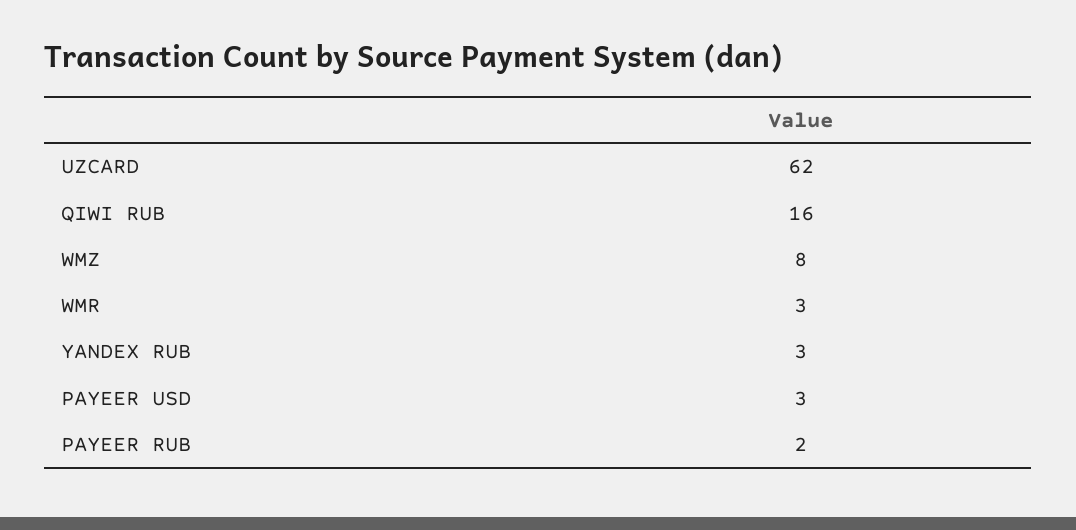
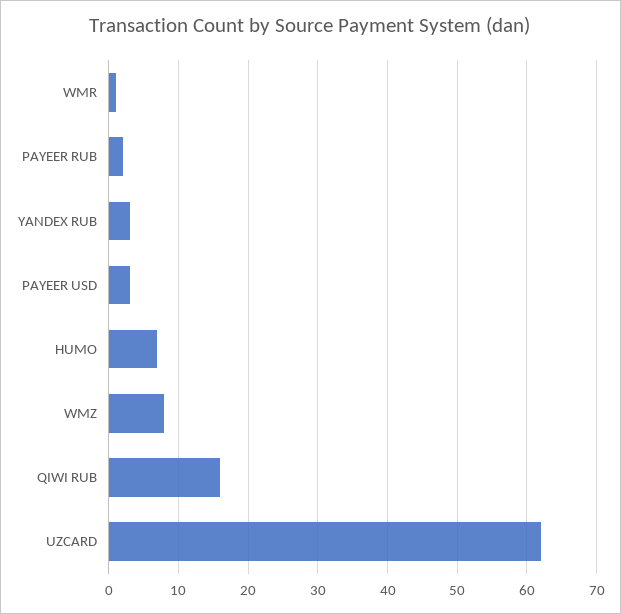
WMR: 3 -> 1
HUMO: none -> 7

